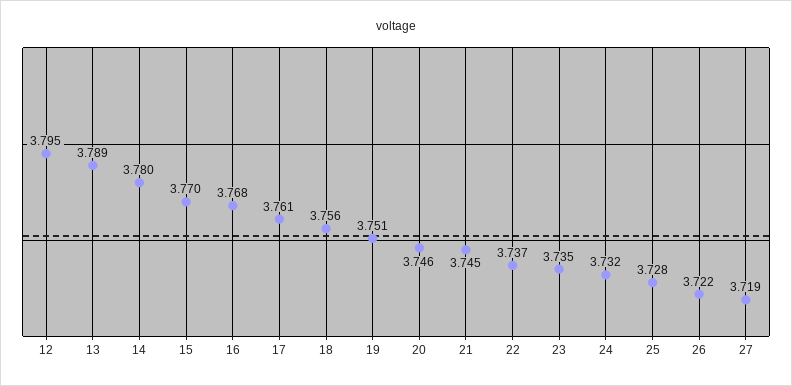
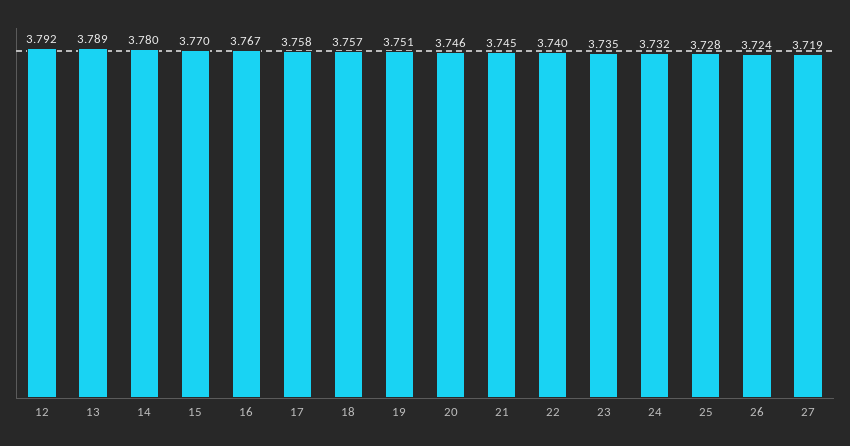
12: 3.795 -> 3.792
16: 3.768 -> 3.767
17: 3.761 -> 3.758
18: 3.756 -> 3.757
22: 3.737 -> 3.74
26: 3.722 -> 3.724

